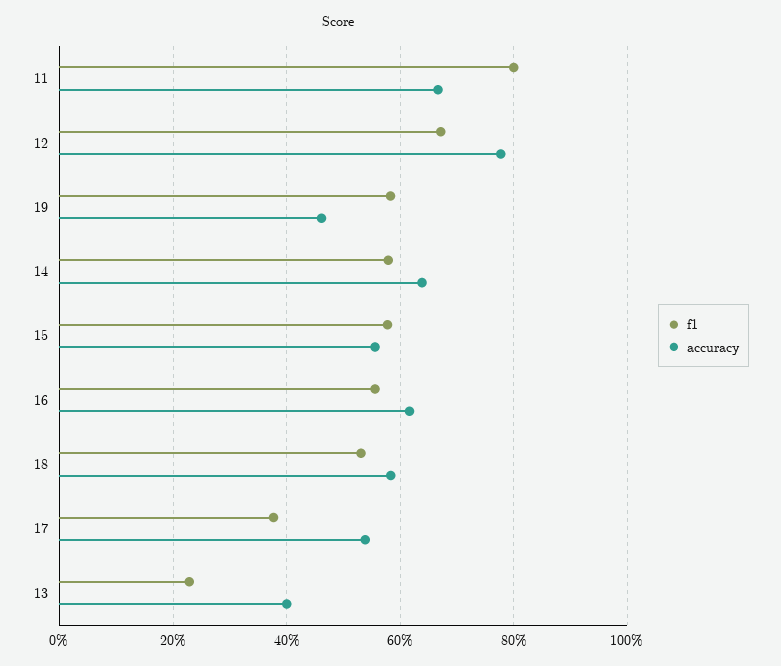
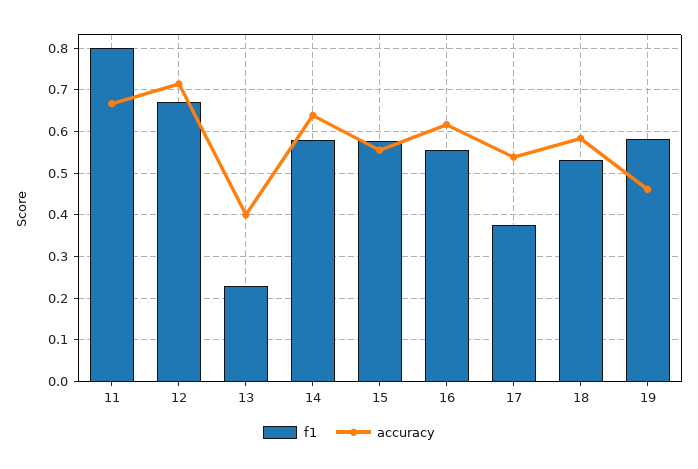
accuracy, 12: 0.78 -> 0.72

